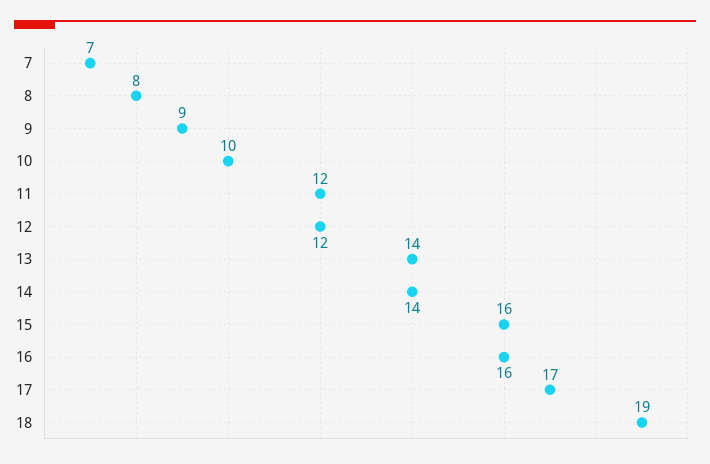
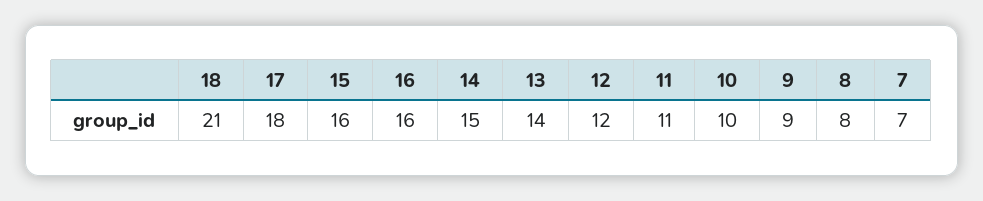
11: 12 -> 11
14: 14 -> 15
17: 17 -> 18
18: 19 -> 21

